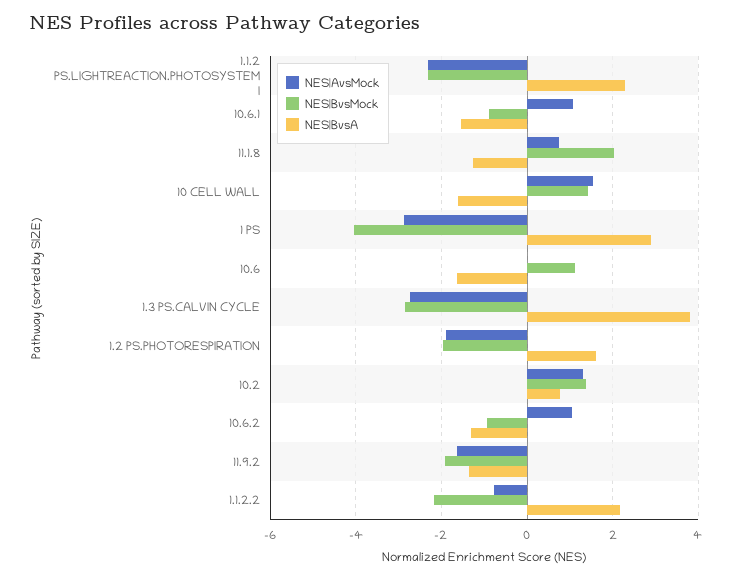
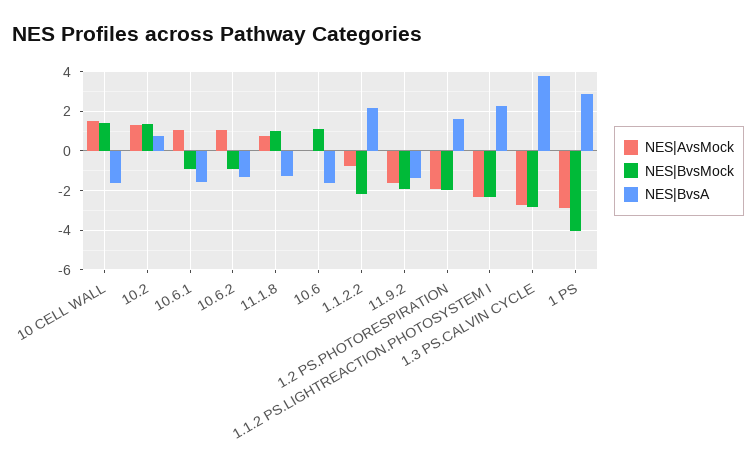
NES|BvsMock, 11.1.8: 2 -> 1

